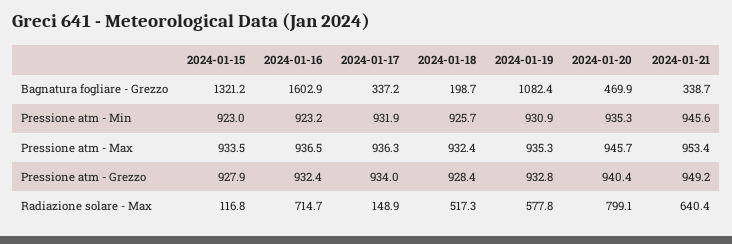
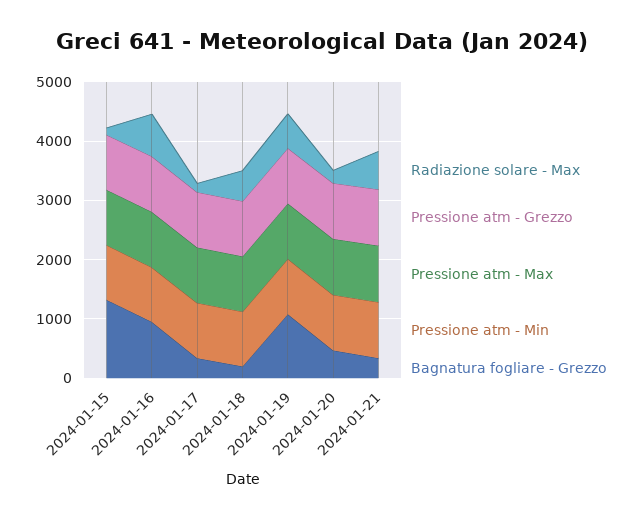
Bagnatura fogliare - Grezzo, 2024-01-16: 1602.9 -> 1000
Radiazione solare - Max, 2024-01-20: 799.1 -> 200

